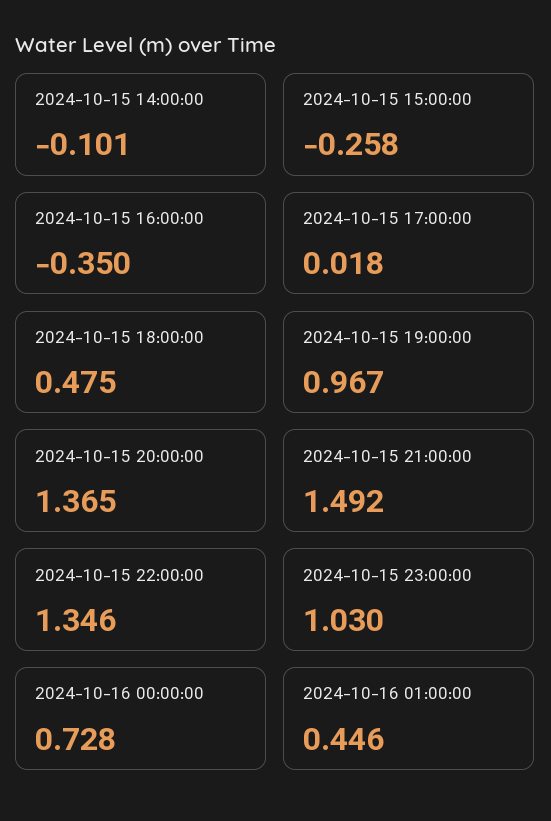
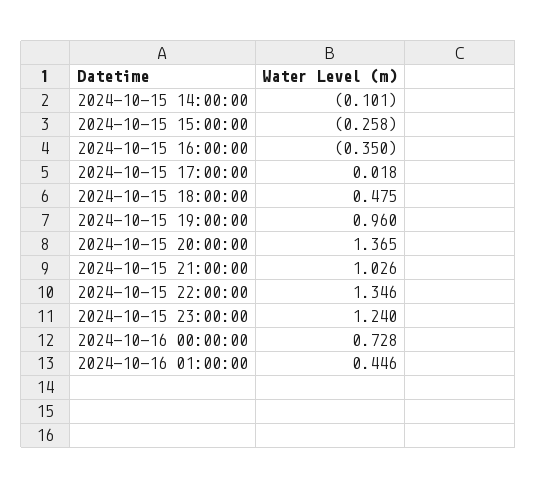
2024-10-15 19:00:00: 0.967 -> 0.96
2024-10-15 21:00:00: 1.492 -> 1.026
2024-10-15 23:00:00: 1.03 -> 1.24

